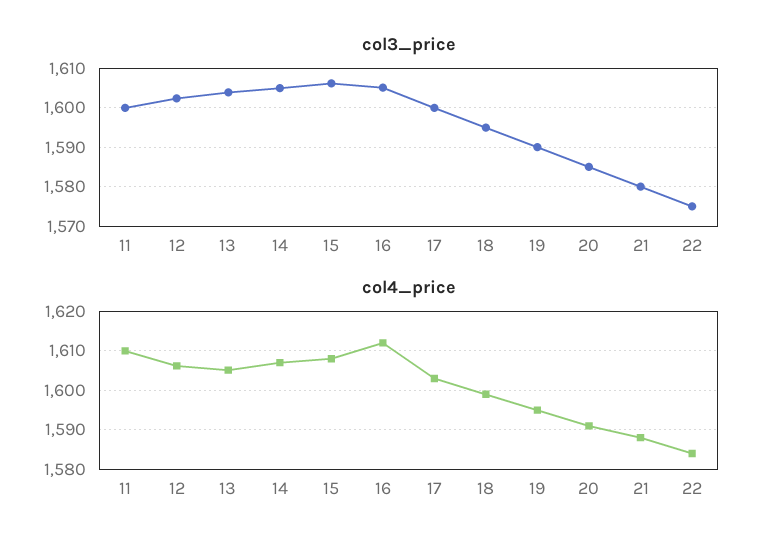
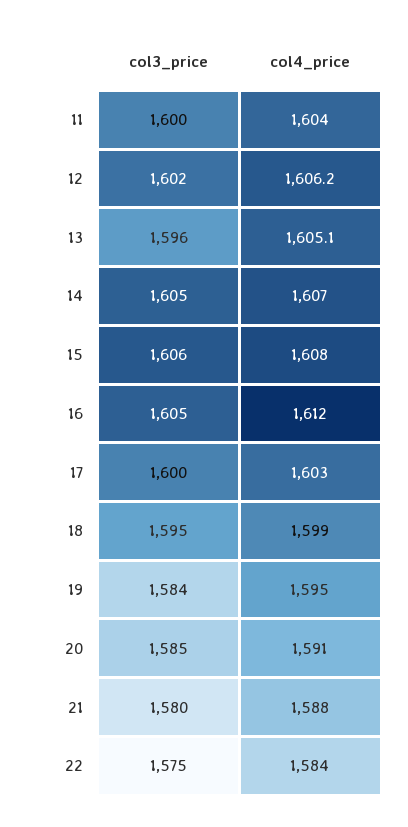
col3_price, 13: 1604 -> 1596
col3_price, 19: 1590 -> 1584
col4_price, 11: 1610 -> 1604

